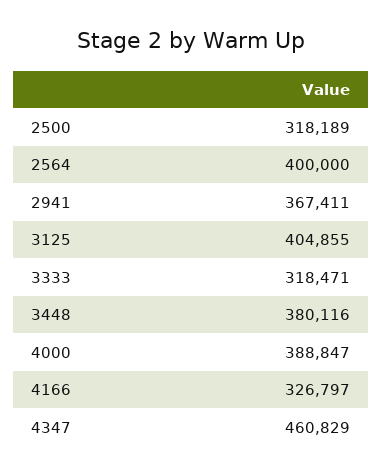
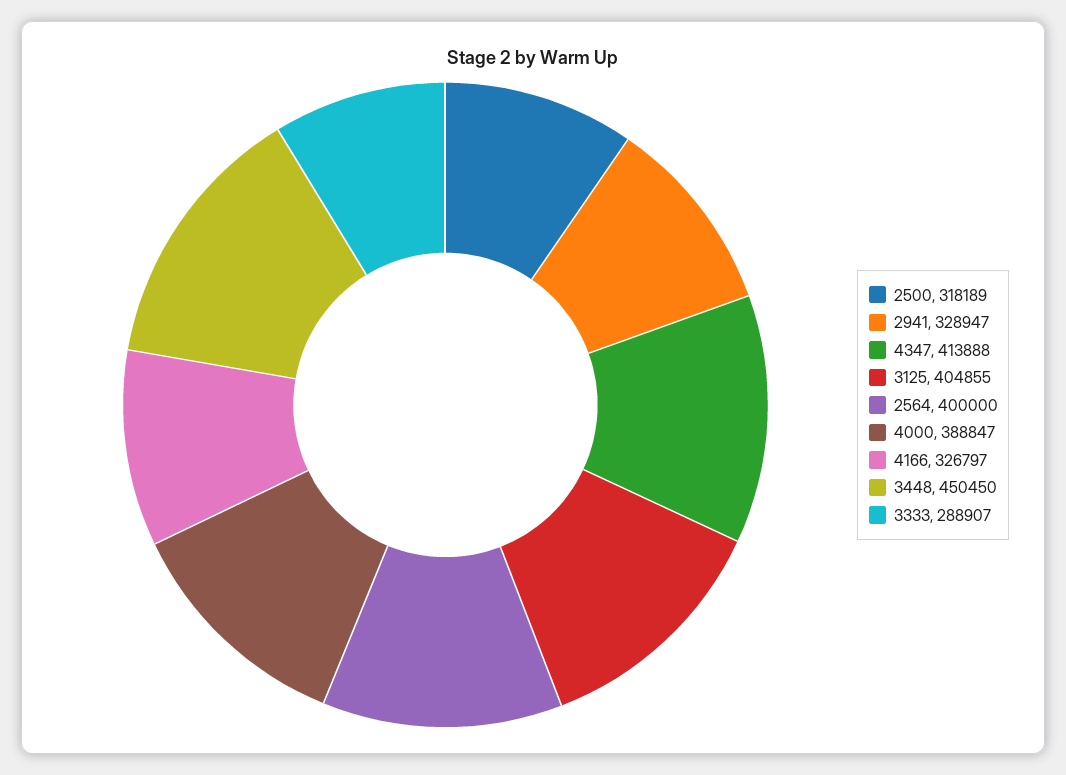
2941: 367411 -> 328947
3333: 318471 -> 288907
3448: 380116 -> 450450
4347: 460829 -> 413888

